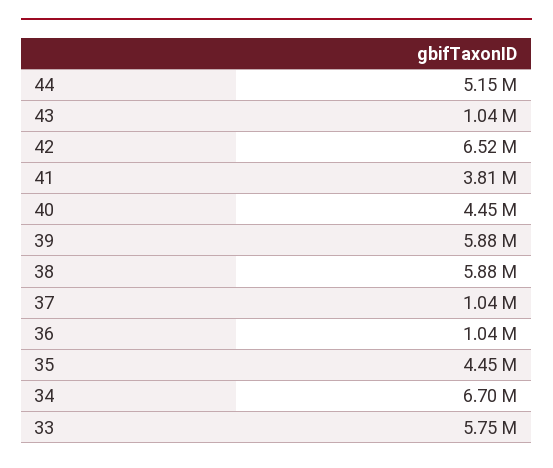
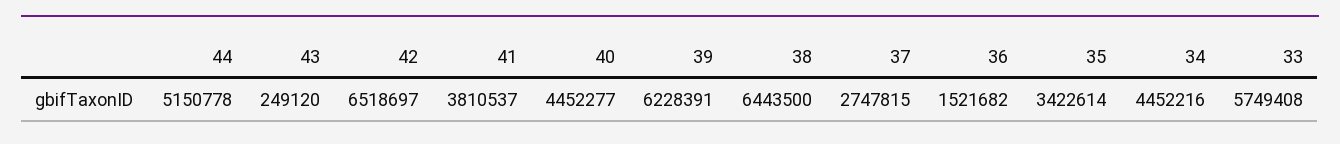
43: 1040000 -> 249120
39: 5880000 -> 6228391
38: 5880000 -> 6443500
37: 1040000 -> 2747815
36: 1040000 -> 1521682
35: 4450000 -> 3422614
34: 6700000 -> 4452216

